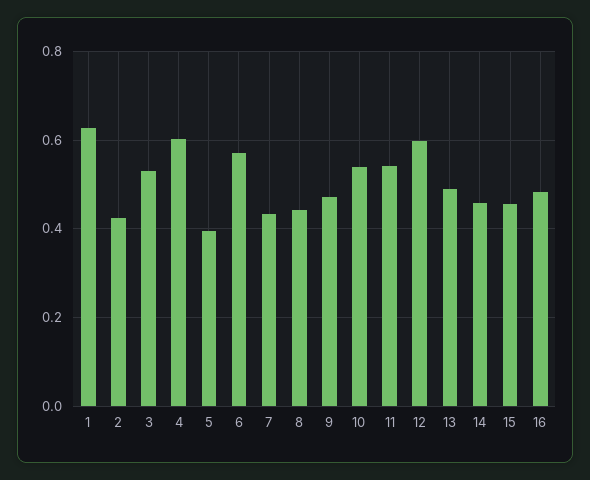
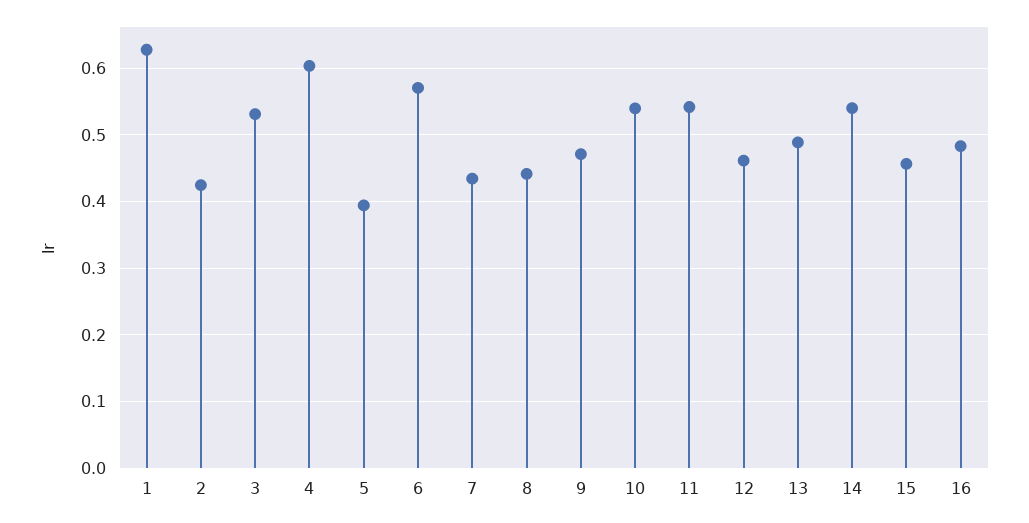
12: 0.6 -> 0.46
14: 0.46 -> 0.54

